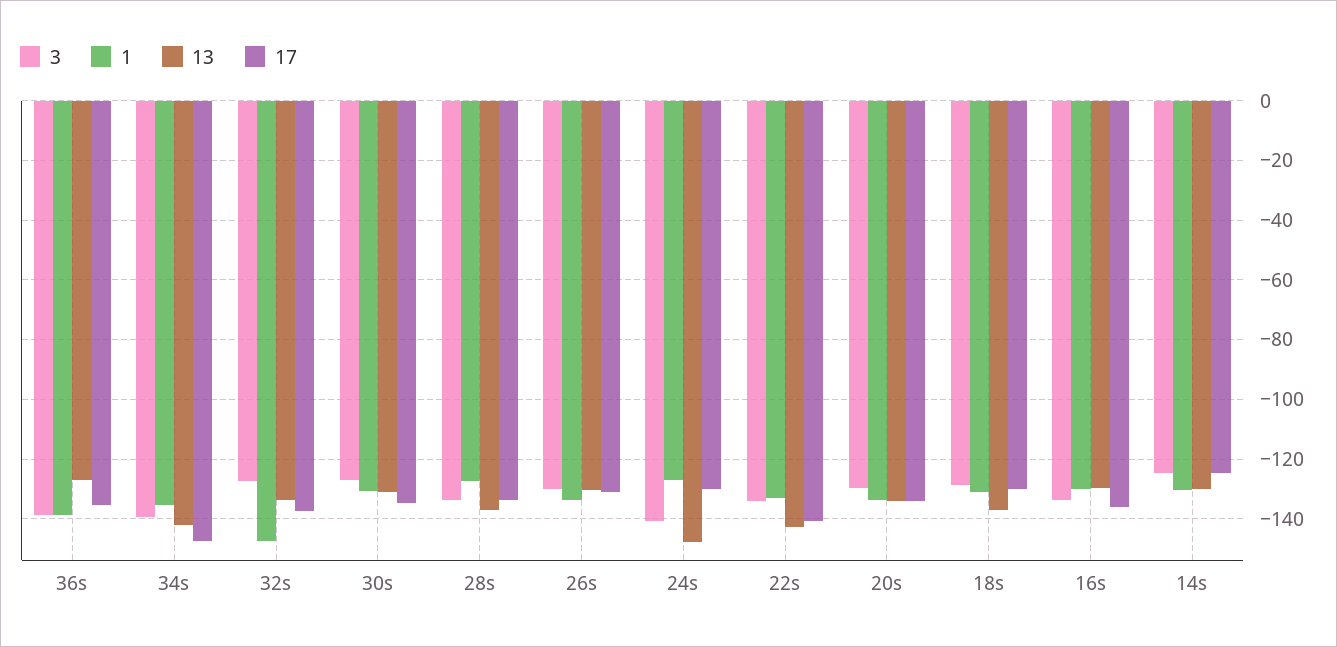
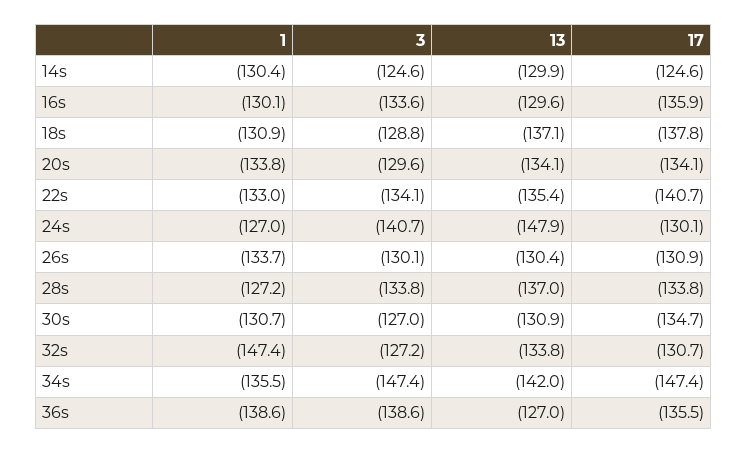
3, 34s: -140 -> -147.4
17, 32s: -137.5 -> -130.7
13, 22s: -142.5 -> -135.4
17, 18s: -130 -> -137.8

